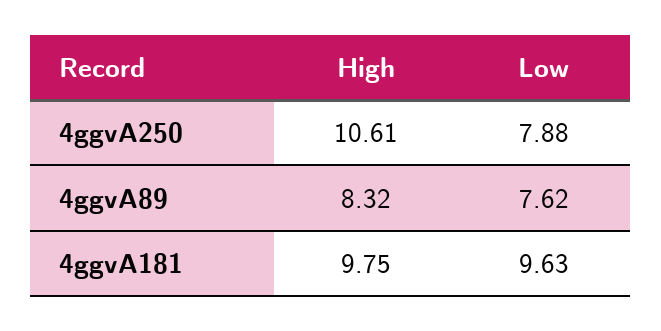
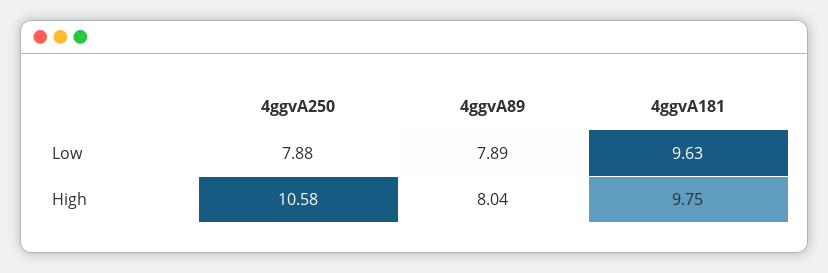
High, 4ggvA250: 10.61 -> 10.58
High, 4ggvA89: 8.32 -> 8.04
Low, 4ggvA89: 7.62 -> 7.89

